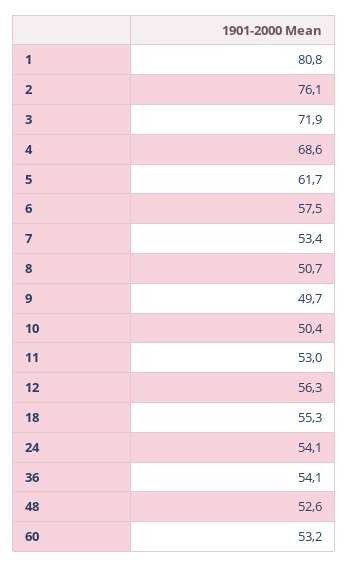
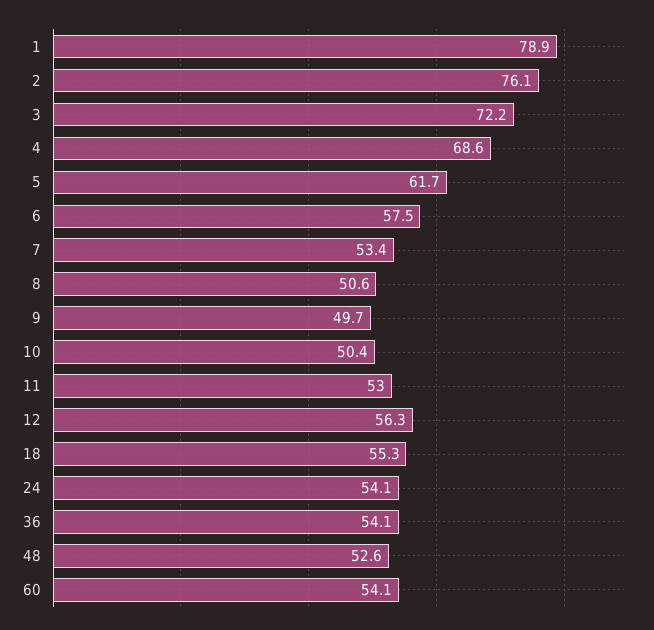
1: 80.8 -> 78.9
3: 71.9 -> 72.2
8: 50.7 -> 50.6
60: 53.2 -> 54.1

